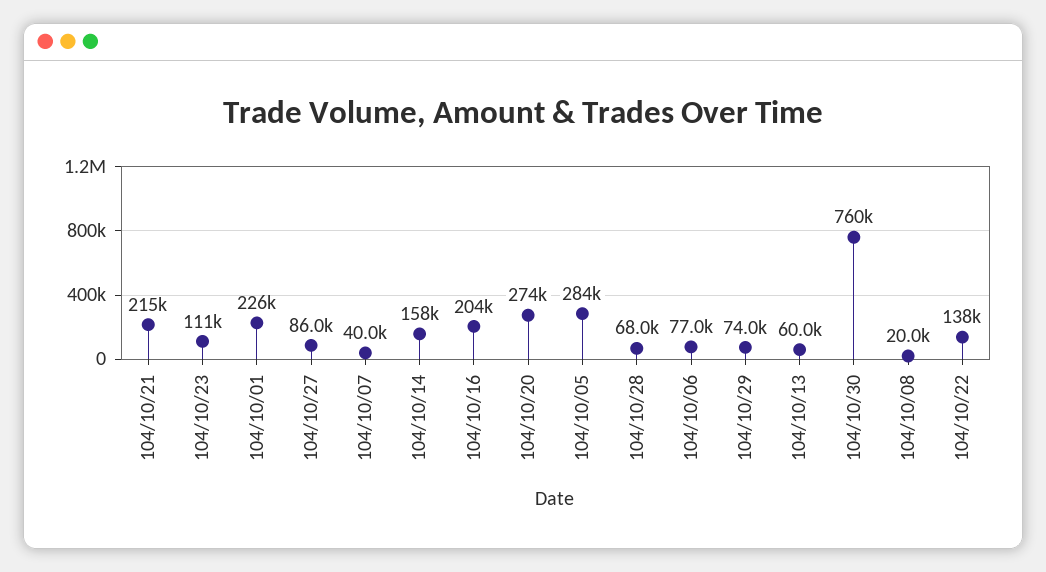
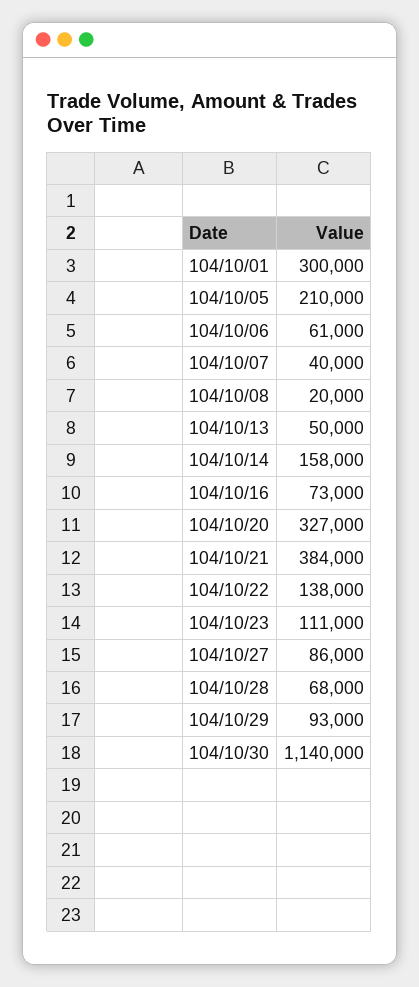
104/10/21: 215000 -> 384000
104/10/01: 226000 -> 300000
104/10/16: 204000 -> 73000
104/10/20: 274000 -> 327000
104/10/05: 284000 -> 210000
104/10/06: 77000 -> 61000
104/10/29: 74000 -> 93000
104/10/13: 60000 -> 50000
104/10/30: 760000 -> 1140000

